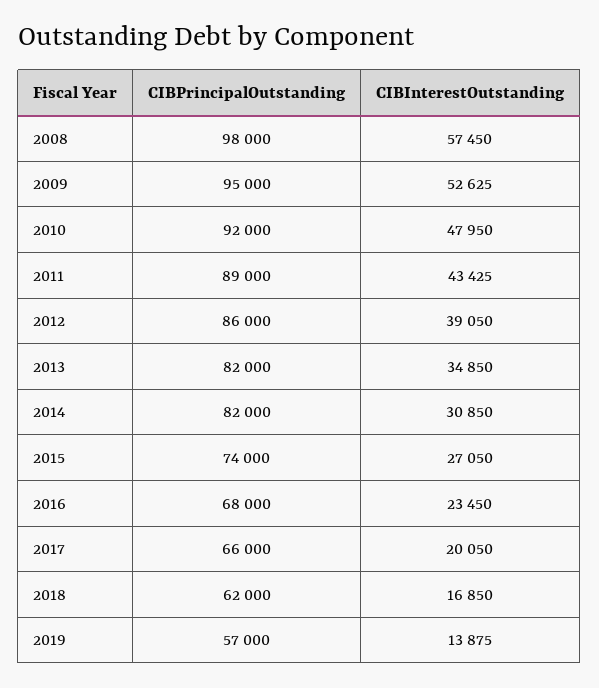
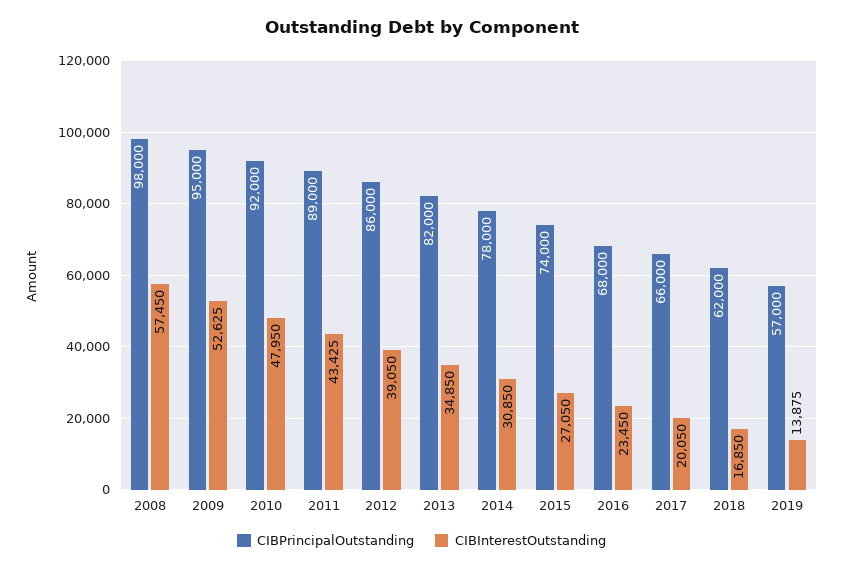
CIBPrincipalOutstanding, 2014: 82000 -> 78000

